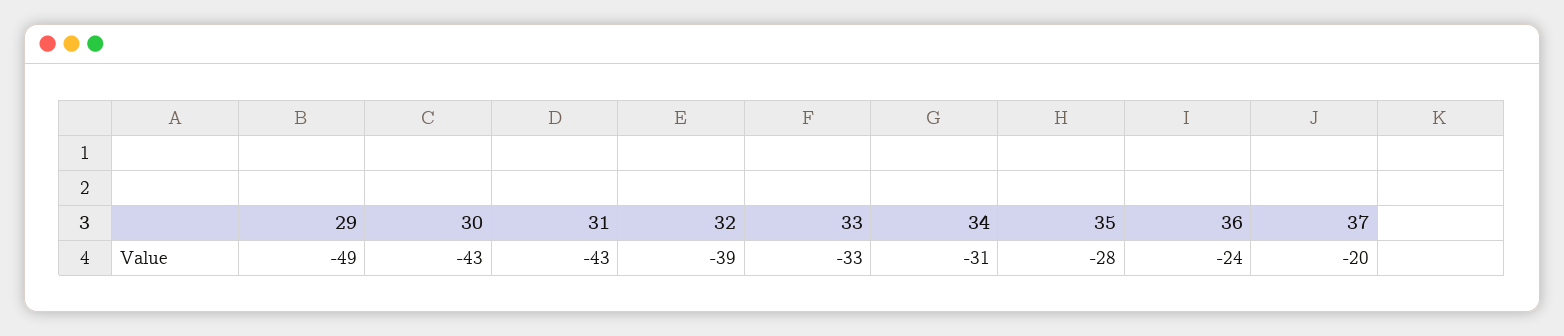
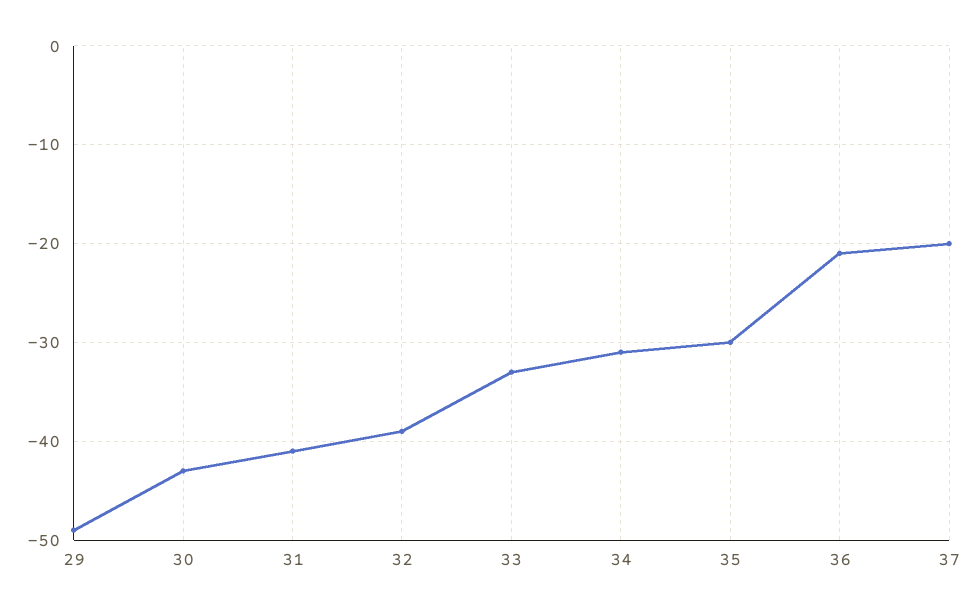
31: -43 -> -41
35: -28 -> -30
36: -24 -> -21

